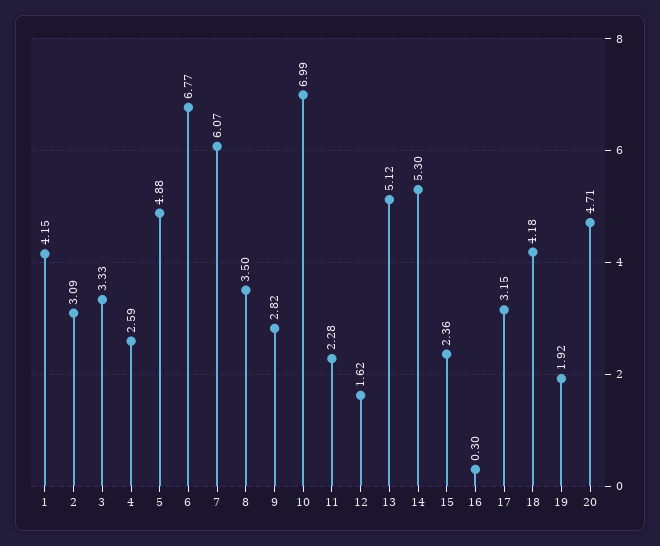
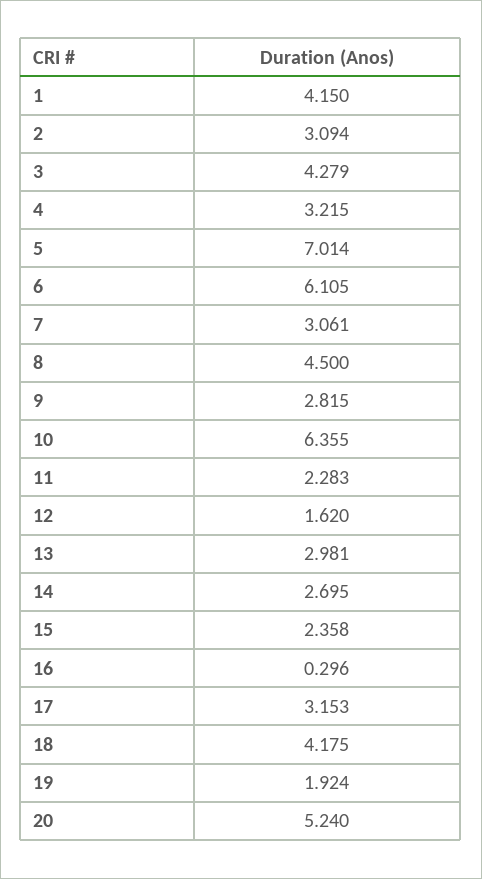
3: 3.33 -> 4.279
4: 2.59 -> 3.215
5: 4.88 -> 7.014
6: 6.77 -> 6.105
7: 6.07 -> 3.061
8: 3.5 -> 4.5
10: 6.99 -> 6.355
13: 5.12 -> 2.981
14: 5.3 -> 2.695
20: 4.71 -> 5.24

